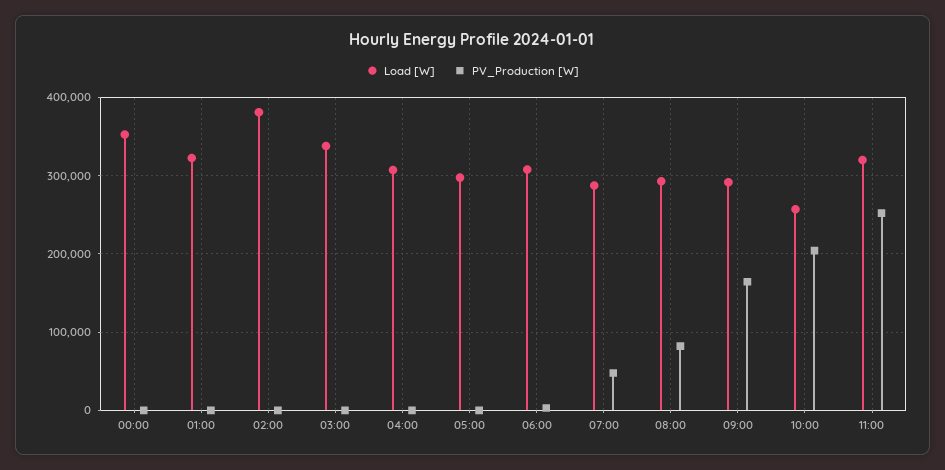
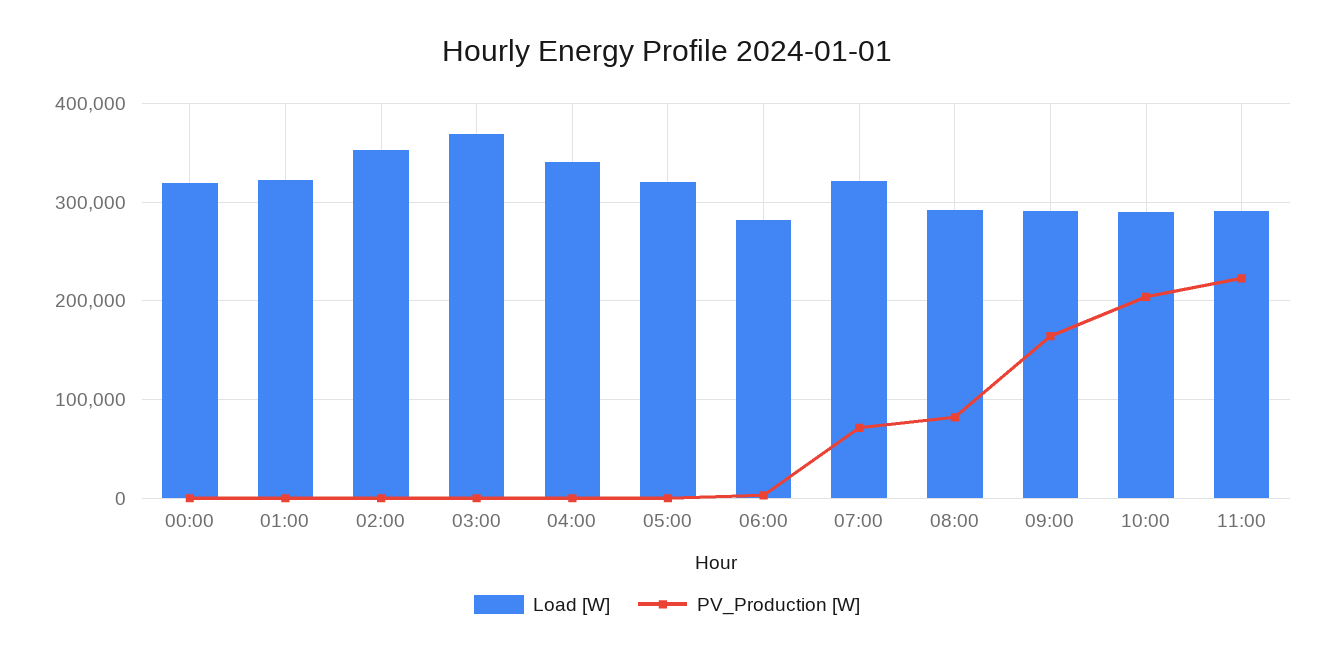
Load [W], 00:00: 350000 -> 320000
Load [W], 02:00: 380000 -> 350000
Load [W], 03:00: 340000 -> 370000
Load [W], 04:00: 310000 -> 340000
Load [W], 05:00: 300000 -> 320000
Load [W], 06:00: 310000 -> 280000
Load [W], 07:00: 290000 -> 320000
PV_Production [W], 07:00: 50000 -> 70000
Load [W], 10:00: 260000 -> 290000
Load [W], 11:00: 320000 -> 290000
PV_Production [W], 11:00: 250000 -> 220000

